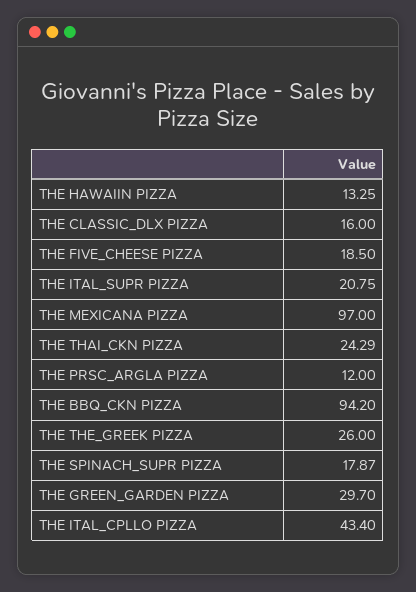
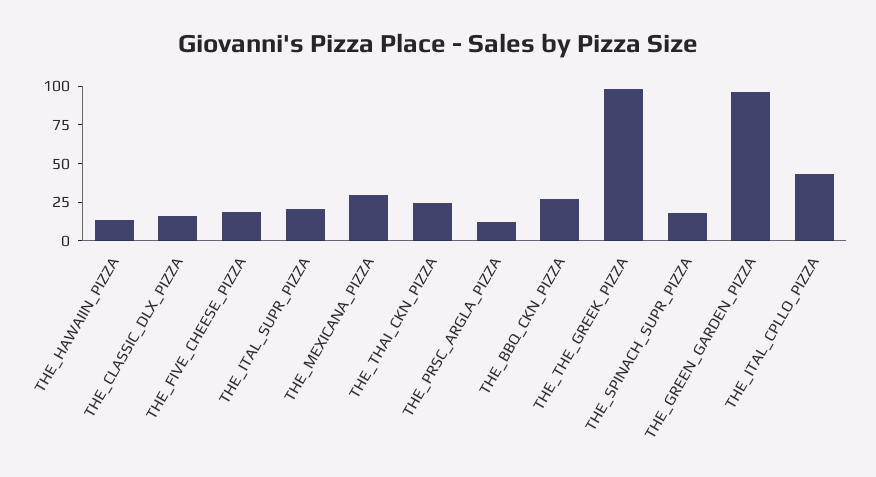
THE MEXICANA PIZZA: 97 -> 25
THE BBQ_CKN PIZZA: 94.2 -> 25
THE THE_GREEK PIZZA: 26 -> 100
THE GREEN_GARDEN PIZZA: 29.7 -> 100

